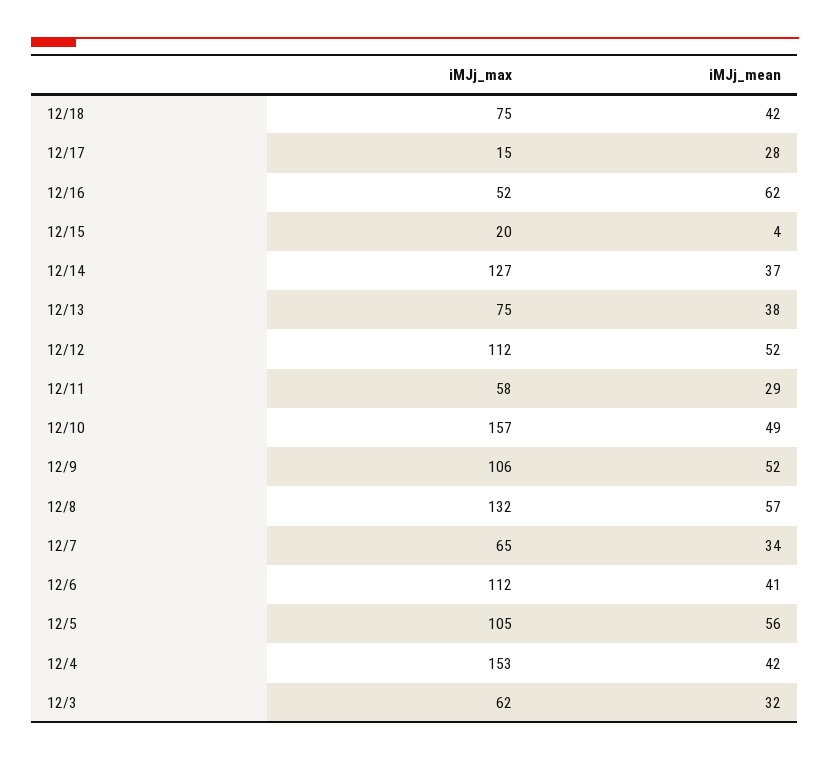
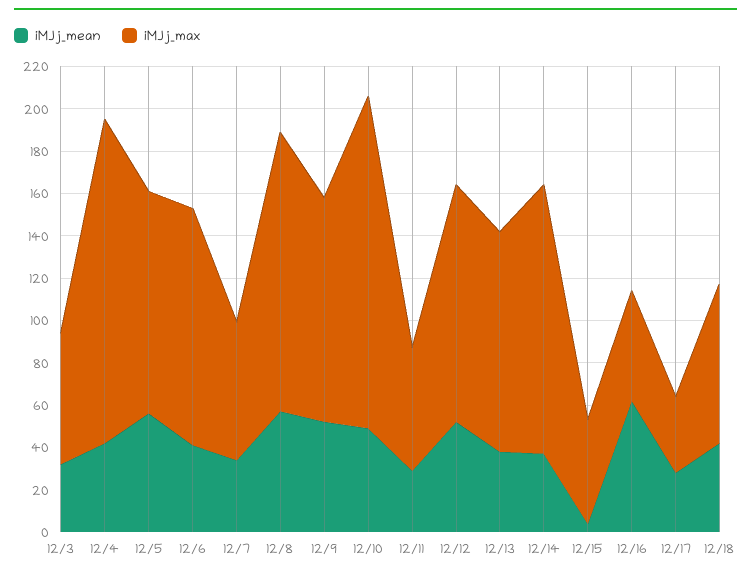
iMJj_max, 12/17: 15 -> 35
iMJj_max, 12/15: 20 -> 50
iMJj_max, 12/13: 75 -> 105

